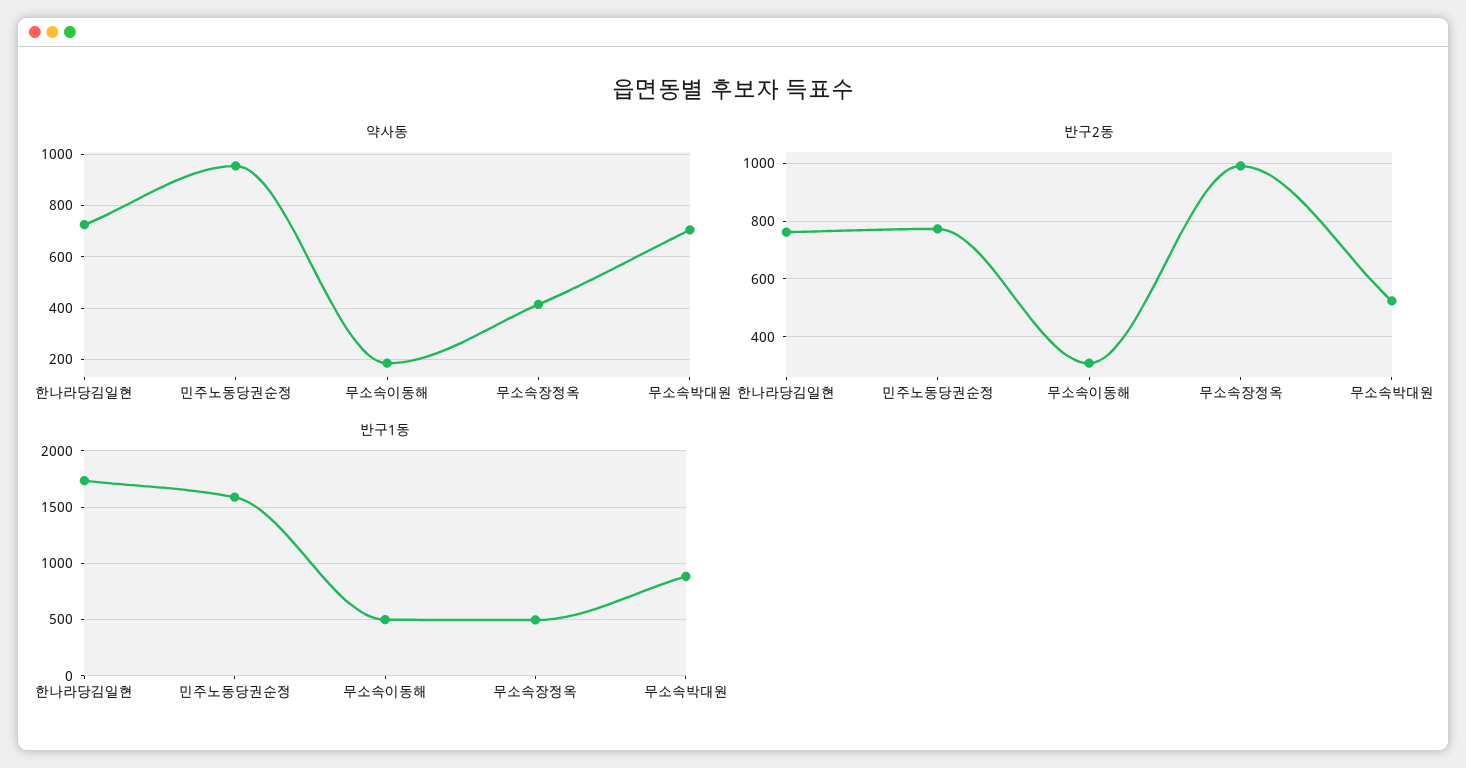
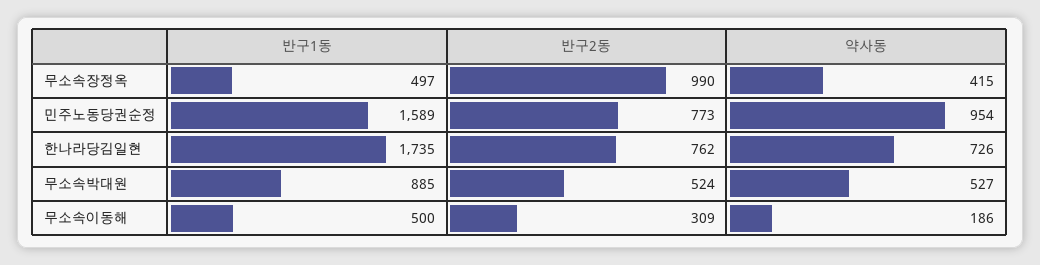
약사동, 무소속박대원: 700 -> 527

